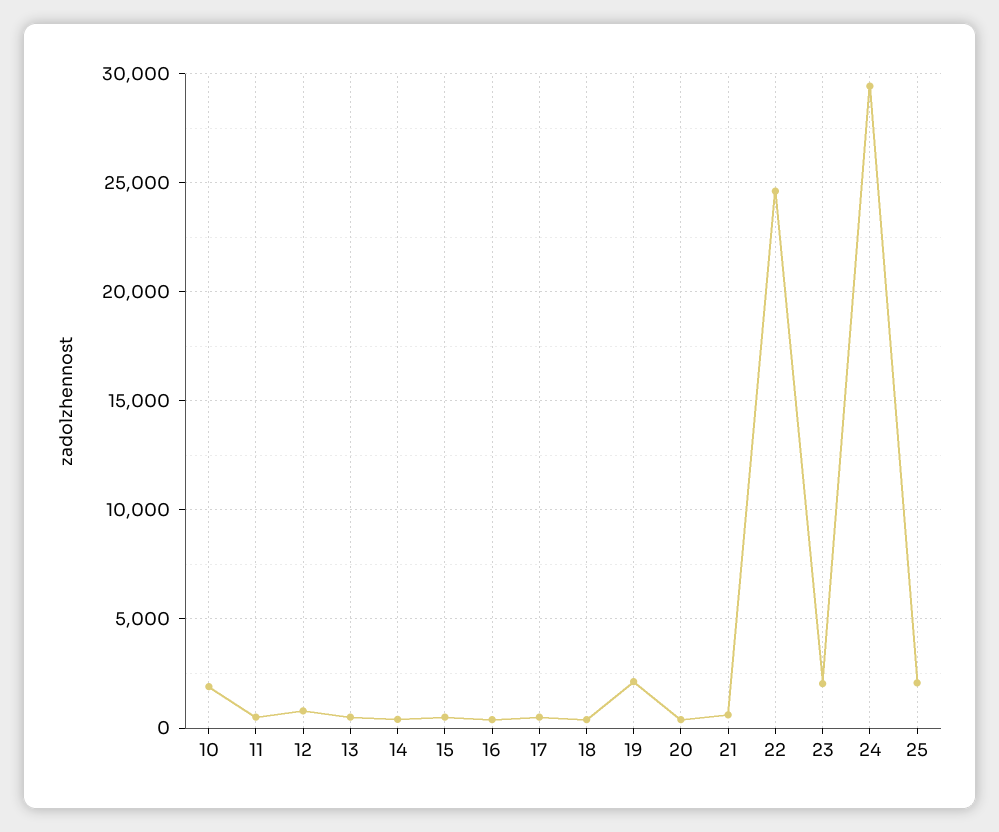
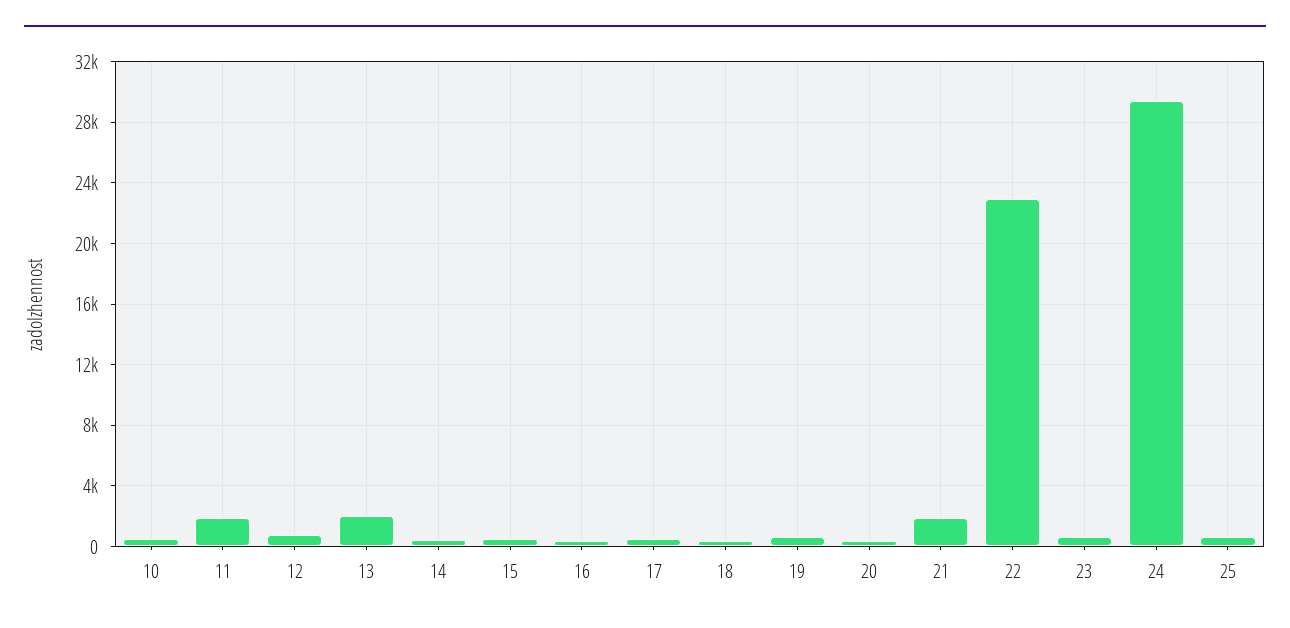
10: 2000 -> 500
11: 500 -> 2000
13: 500 -> 2000
19: 2000 -> 500
21: 500 -> 2000
22: 24500 -> 23000
23: 2000 -> 500
25: 2000 -> 500

